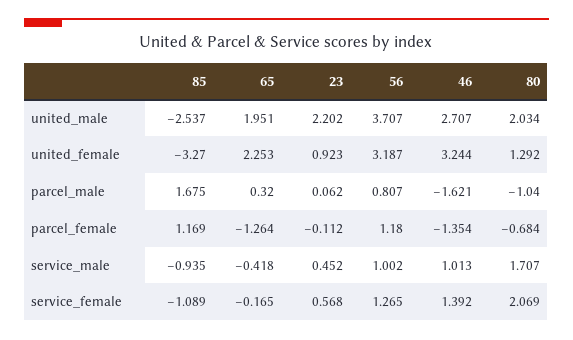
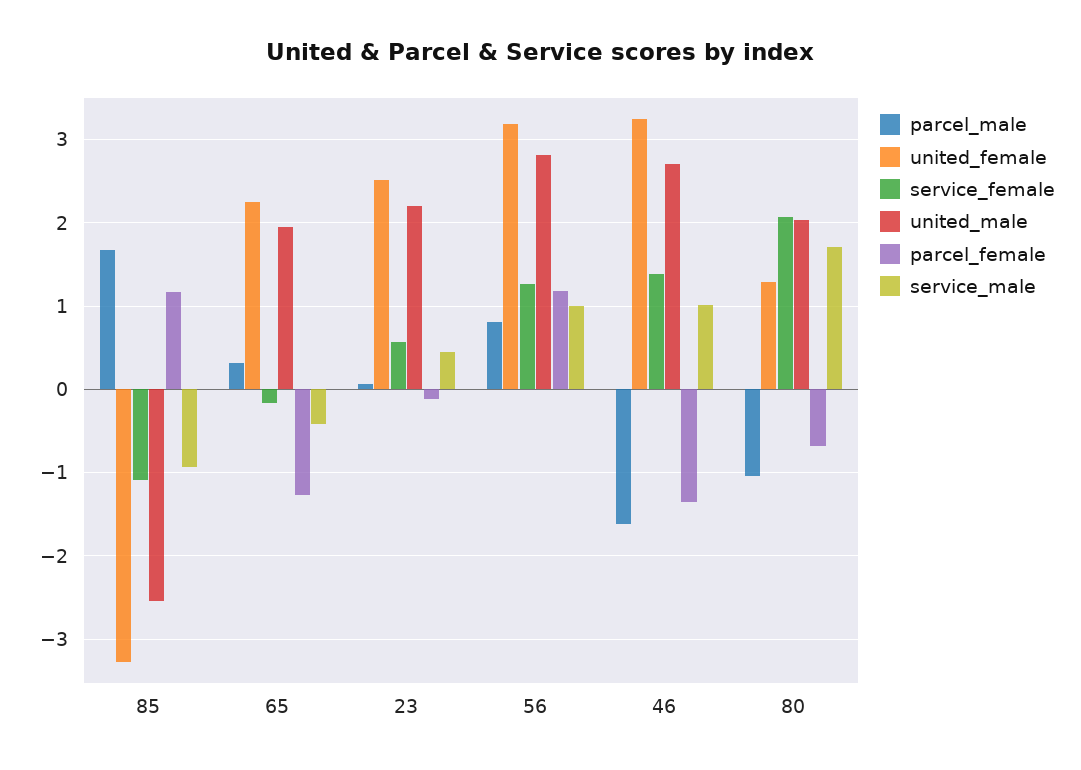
united_male, 56: 3.707 -> 2.8
united_female, 23: 0.923 -> 2.5

